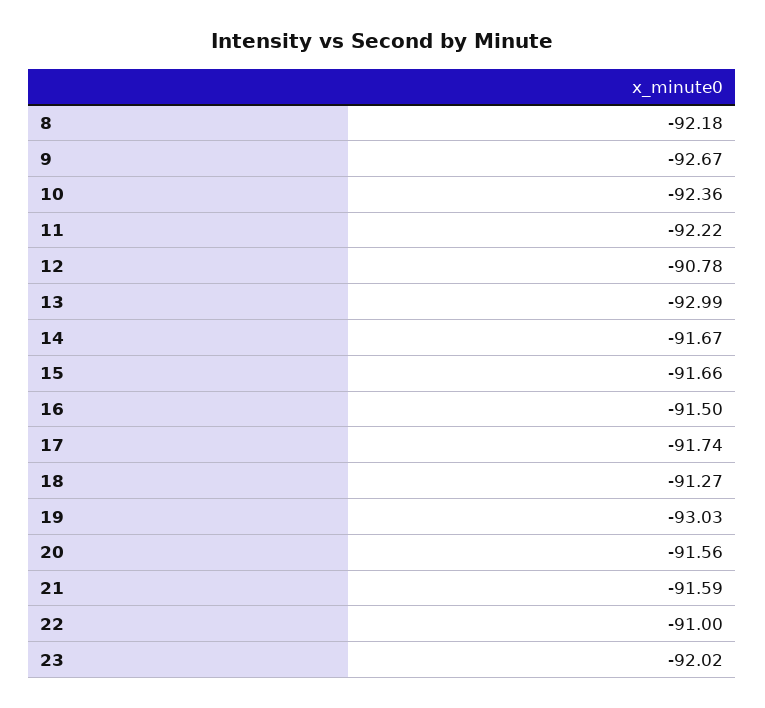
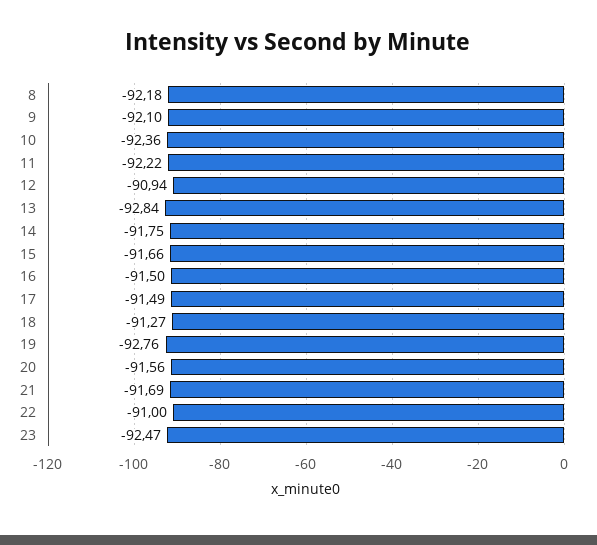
9: -92.67 -> -92.1
12: -90.78 -> -90.94
13: -92.99 -> -92.84
14: -91.67 -> -91.75
17: -91.74 -> -91.49
19: -93.03 -> -92.76
21: -91.59 -> -91.69
23: -92.02 -> -92.47

